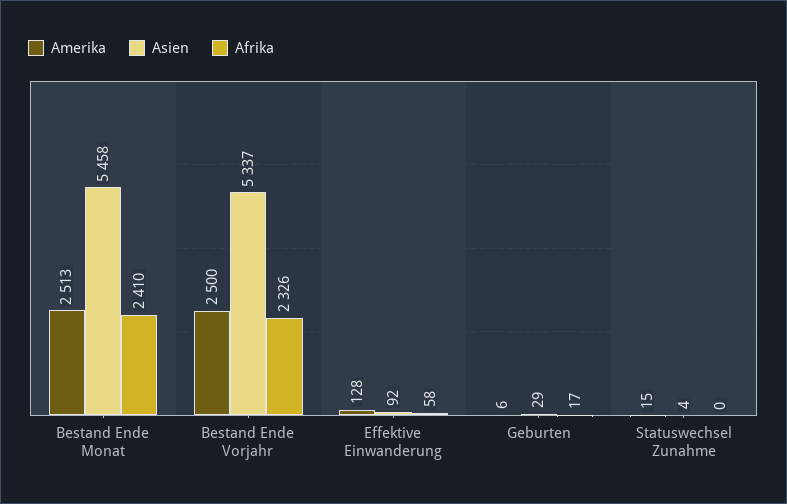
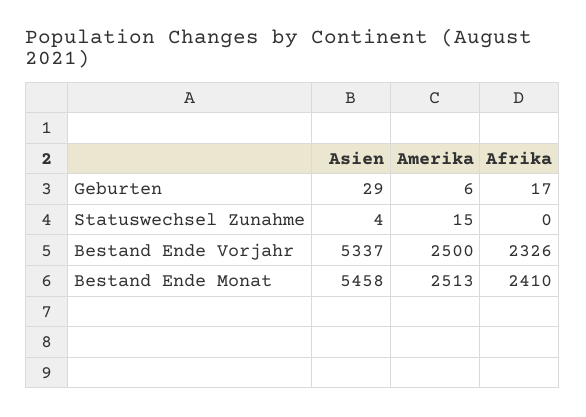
Amerika, Effektive Einwanderung: 128 -> none
Asien, Effektive Einwanderung: 92 -> none
Afrika, Effektive Einwanderung: 58 -> none

